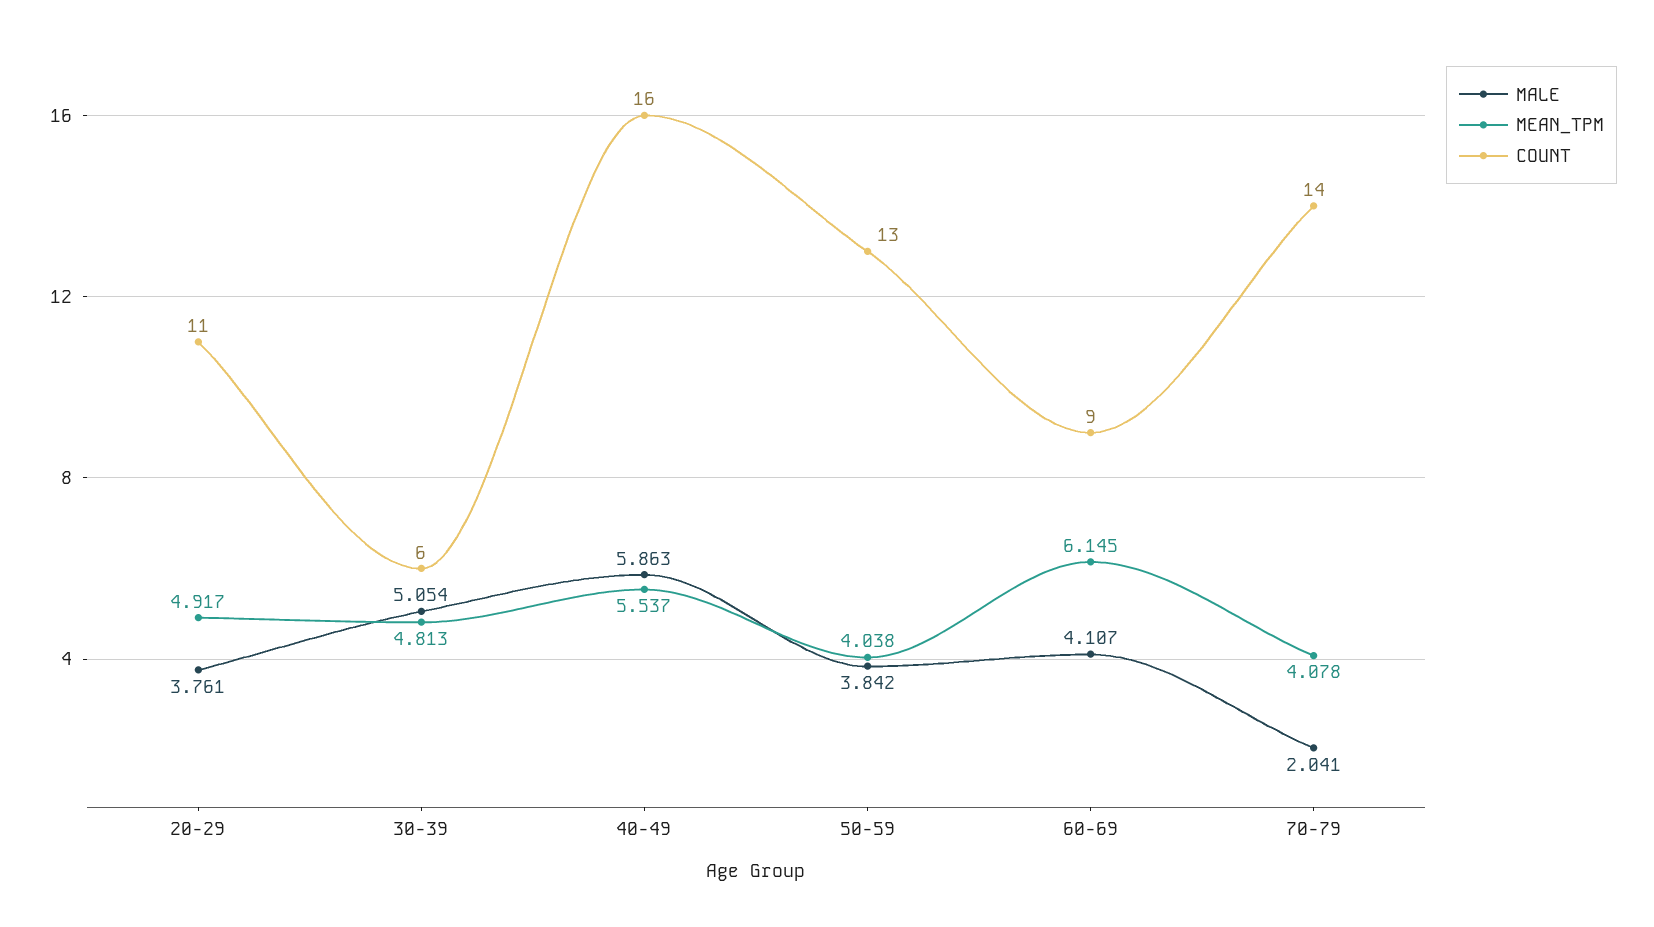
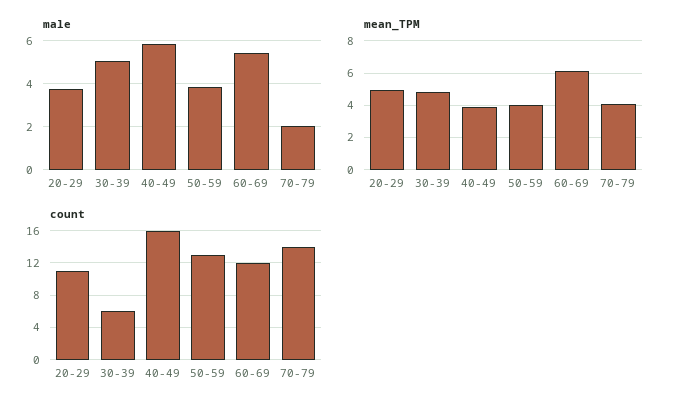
MEAN_TPM, 40-49: 5.537 -> 4
MALE, 60-69: 4.107 -> 5.5
COUNT, 60-69: 9 -> 12

